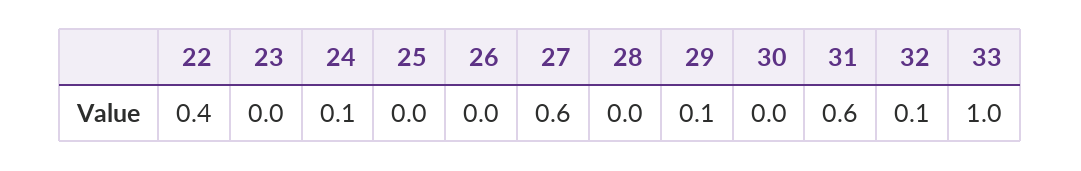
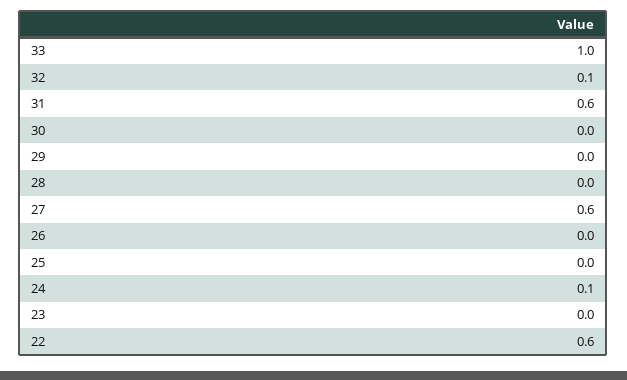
22: 0.4 -> 0.6
29: 0.1 -> 0

